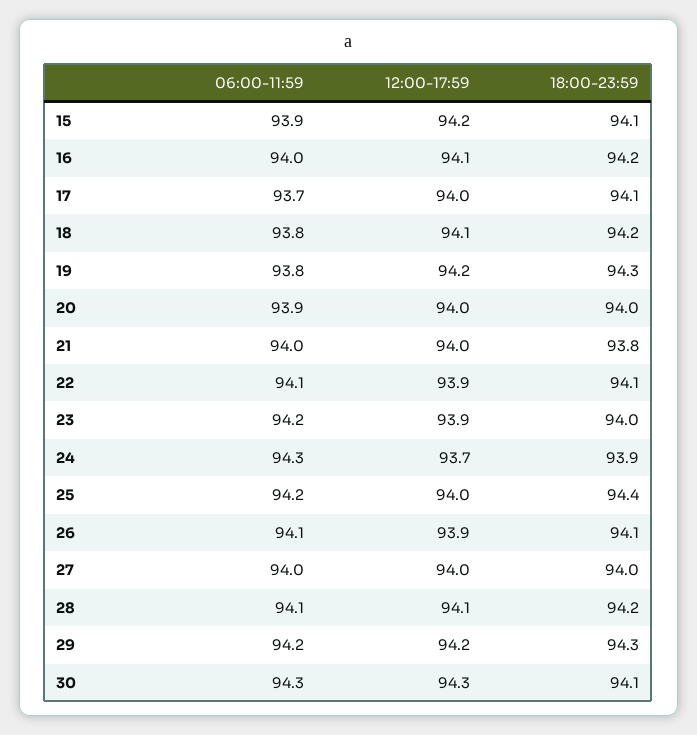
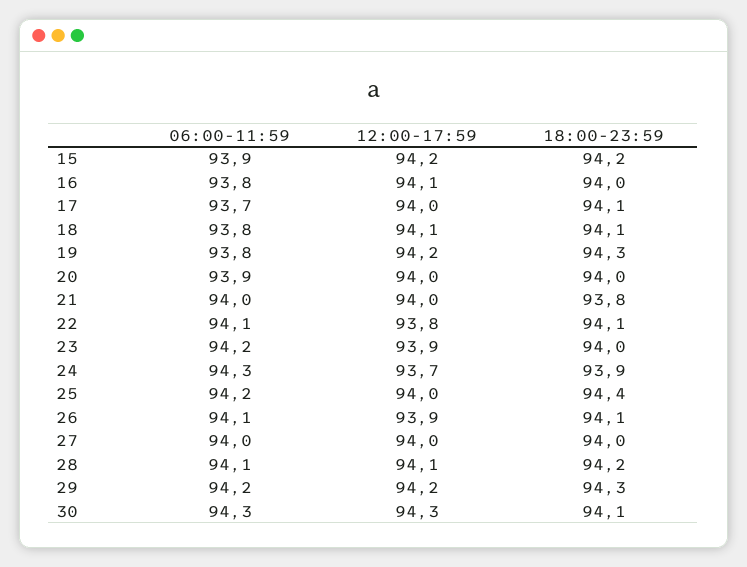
18:00-23:59, 15: 94.1 -> 94.2
06:00-11:59, 16: 94 -> 93.8
18:00-23:59, 16: 94.2 -> 94
18:00-23:59, 18: 94.2 -> 94.1
12:00-17:59, 22: 93.9 -> 93.8

